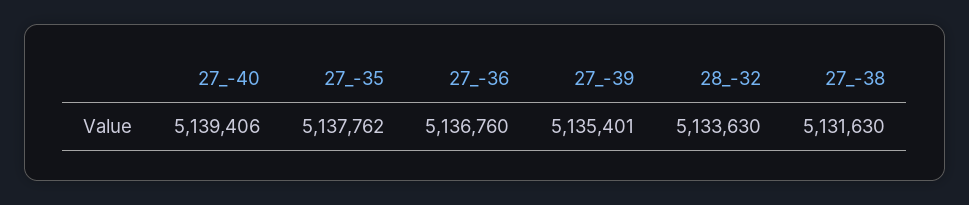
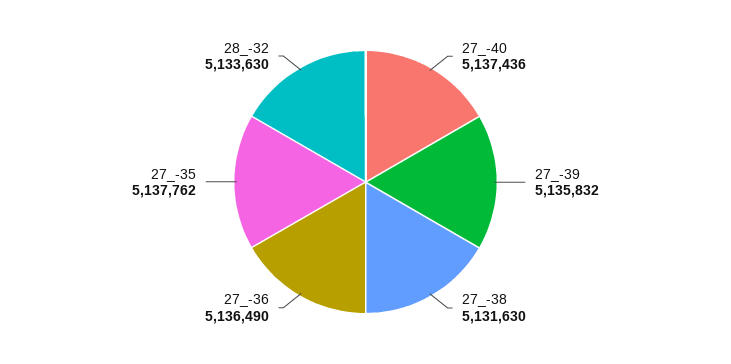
27_-40: 5139406 -> 5137436
27_-36: 5136760 -> 5136490
27_-39: 5135401 -> 5135832

